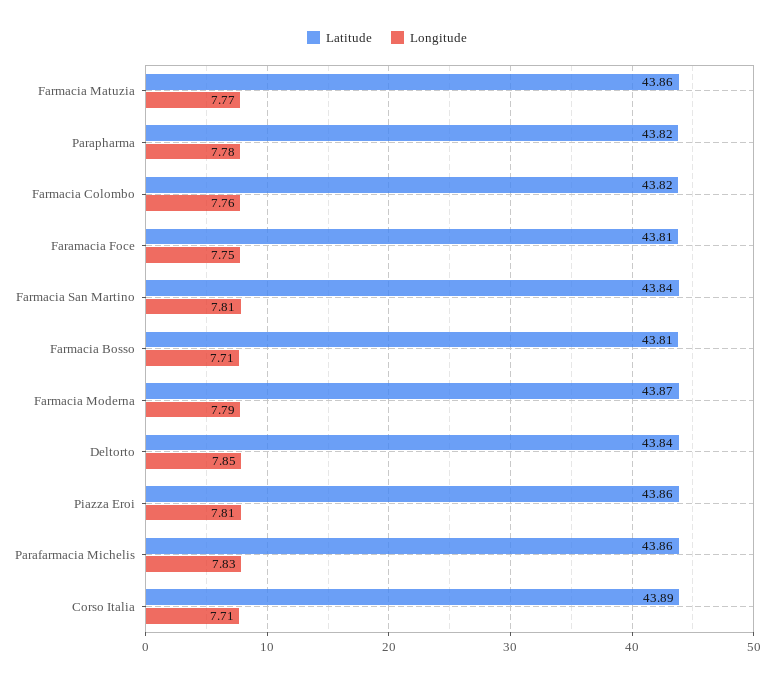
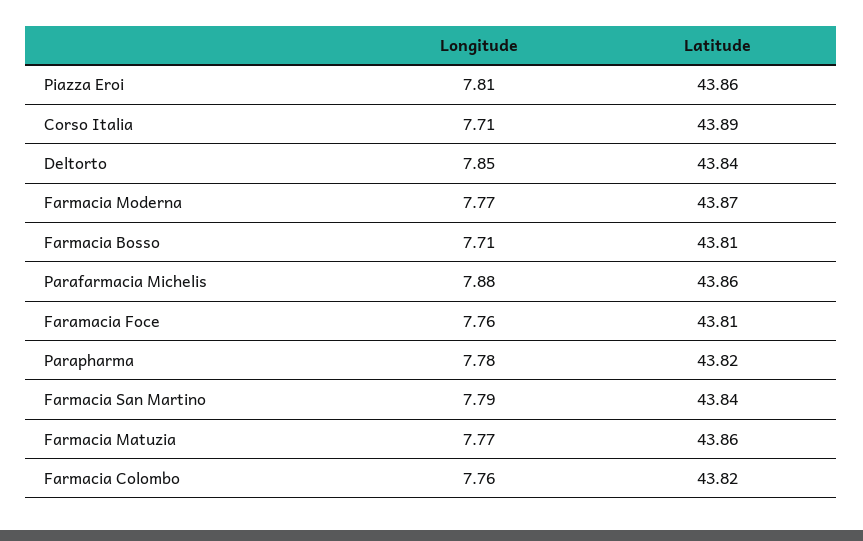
Longitude, Faramacia Foce: 7.75 -> 7.76
Longitude, Farmacia San Martino: 7.81 -> 7.79
Longitude, Farmacia Moderna: 7.79 -> 7.77
Longitude, Parafarmacia Michelis: 7.83 -> 7.88

